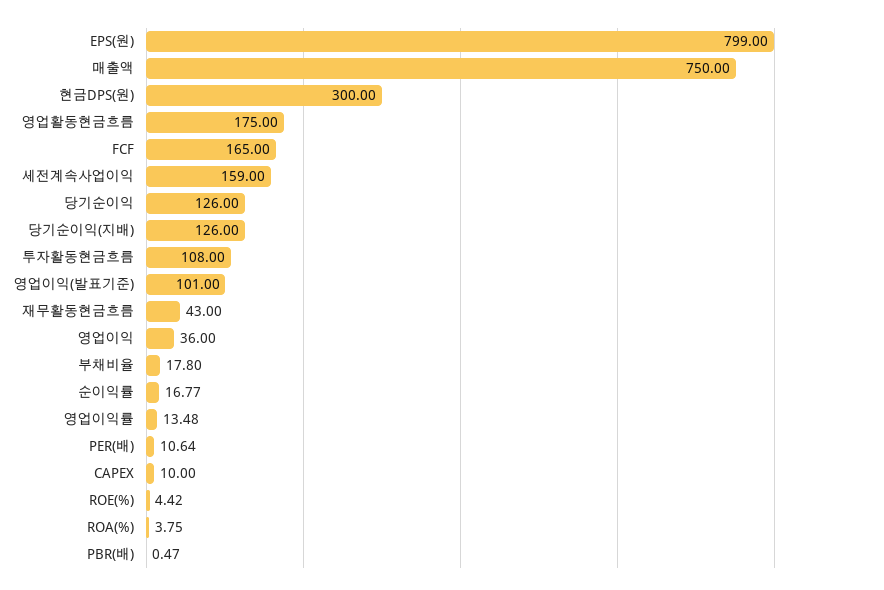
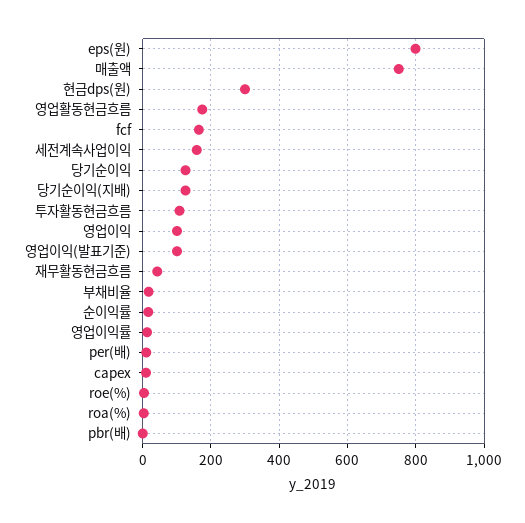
영업이익: 36 -> 100

